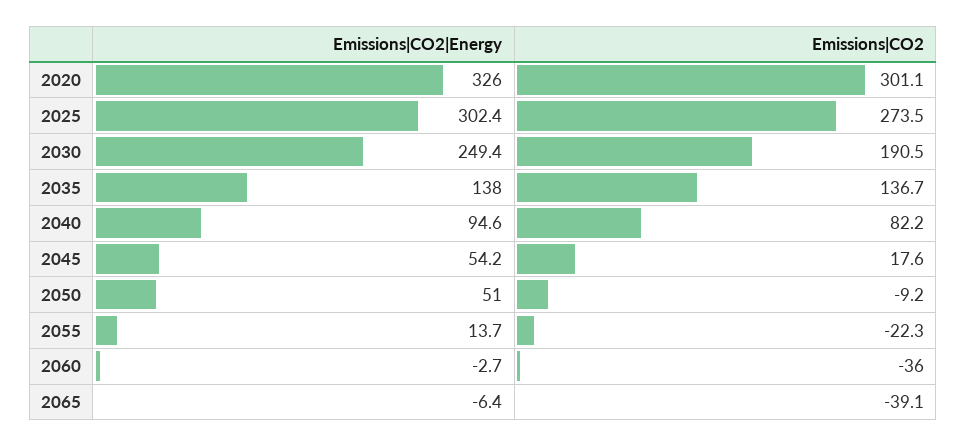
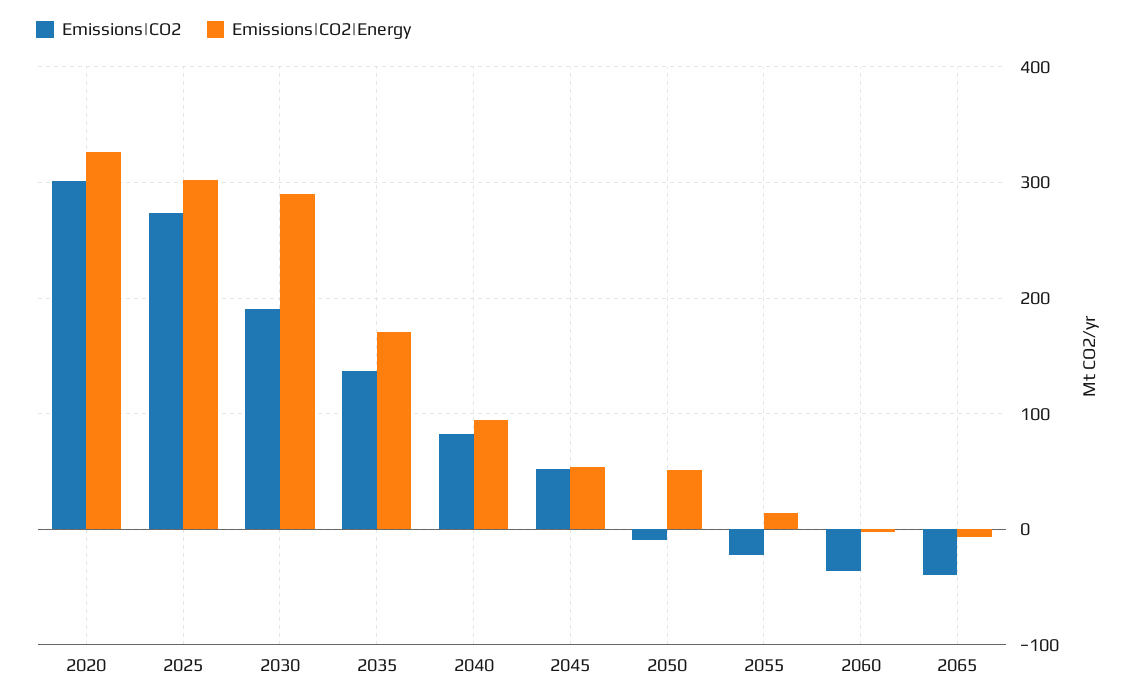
Emissions|CO2|Energy, 2030: 249.4 -> 290
Emissions|CO2|Energy, 2035: 138 -> 170
Emissions|CO2, 2045: 17.6 -> 50

